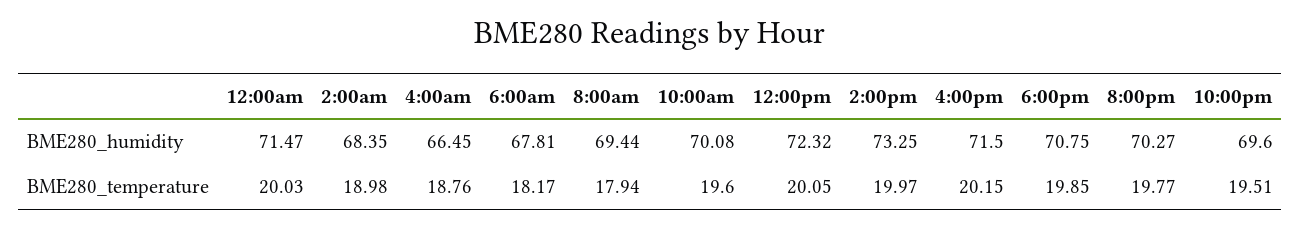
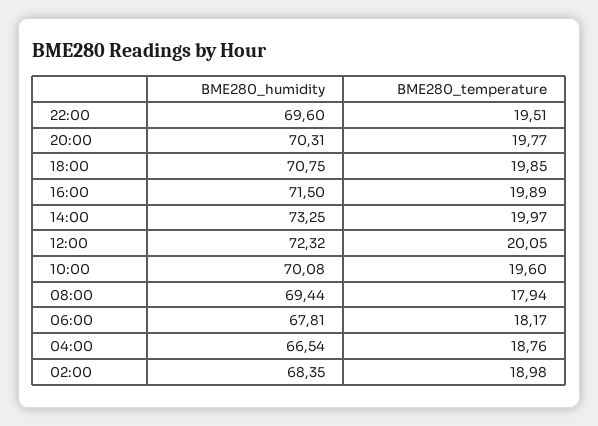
12:00am, BME280_humidity: 71.47 -> none
4:00am, BME280_humidity: 66.45 -> 66.54
8:00pm, BME280_humidity: 70.27 -> 70.31
12:00am, BME280_temperature: 20.03 -> none
4:00pm, BME280_temperature: 20.15 -> 19.89

